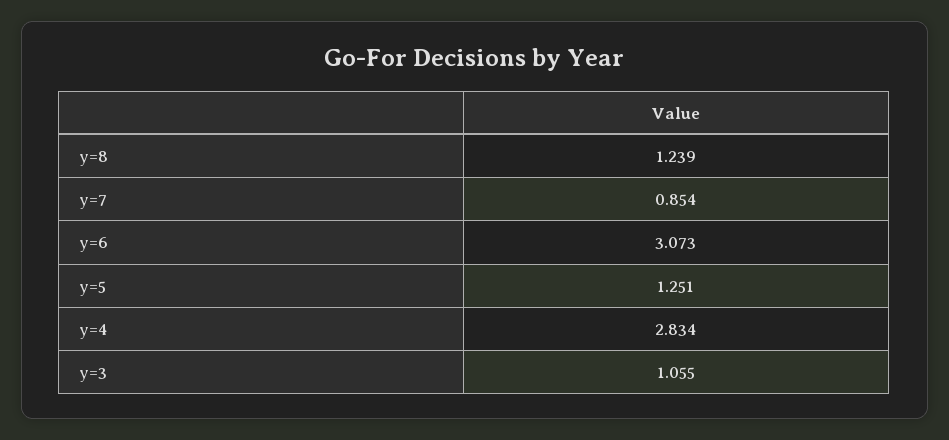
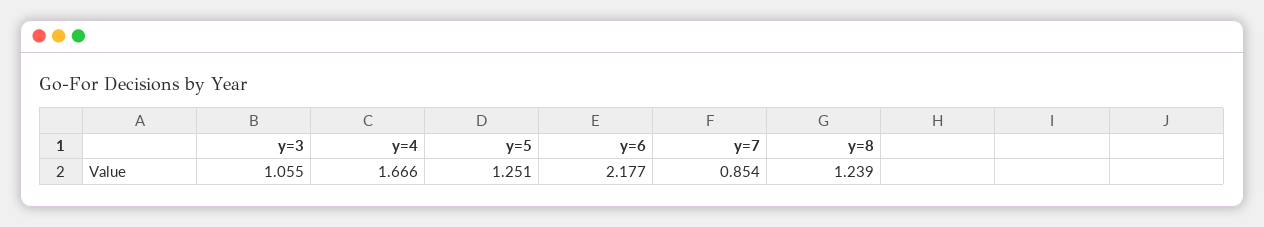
y=6: 3.073 -> 2.177
y=4: 2.834 -> 1.666

